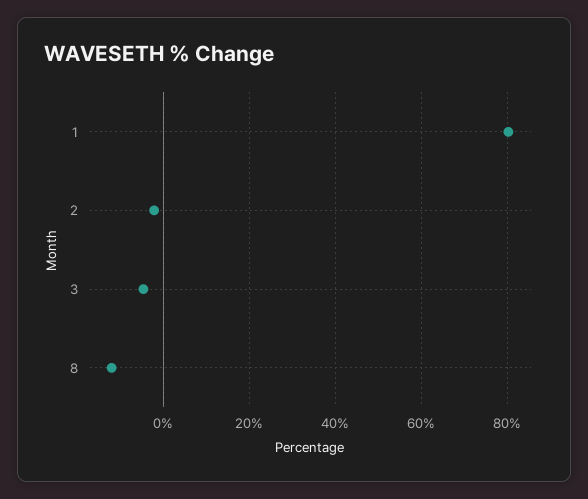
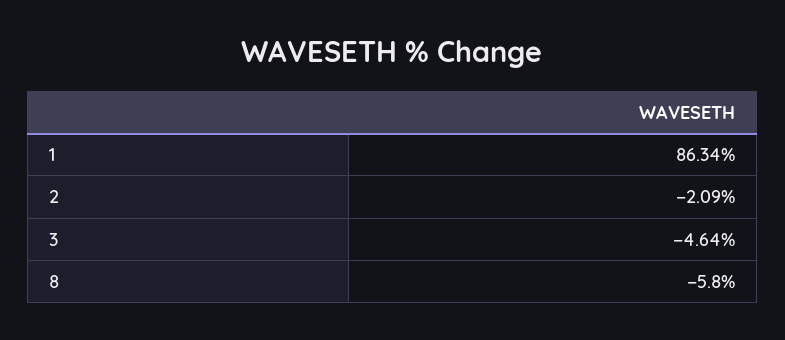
1: 80 -> 86.34
8: -12 -> -5.8

